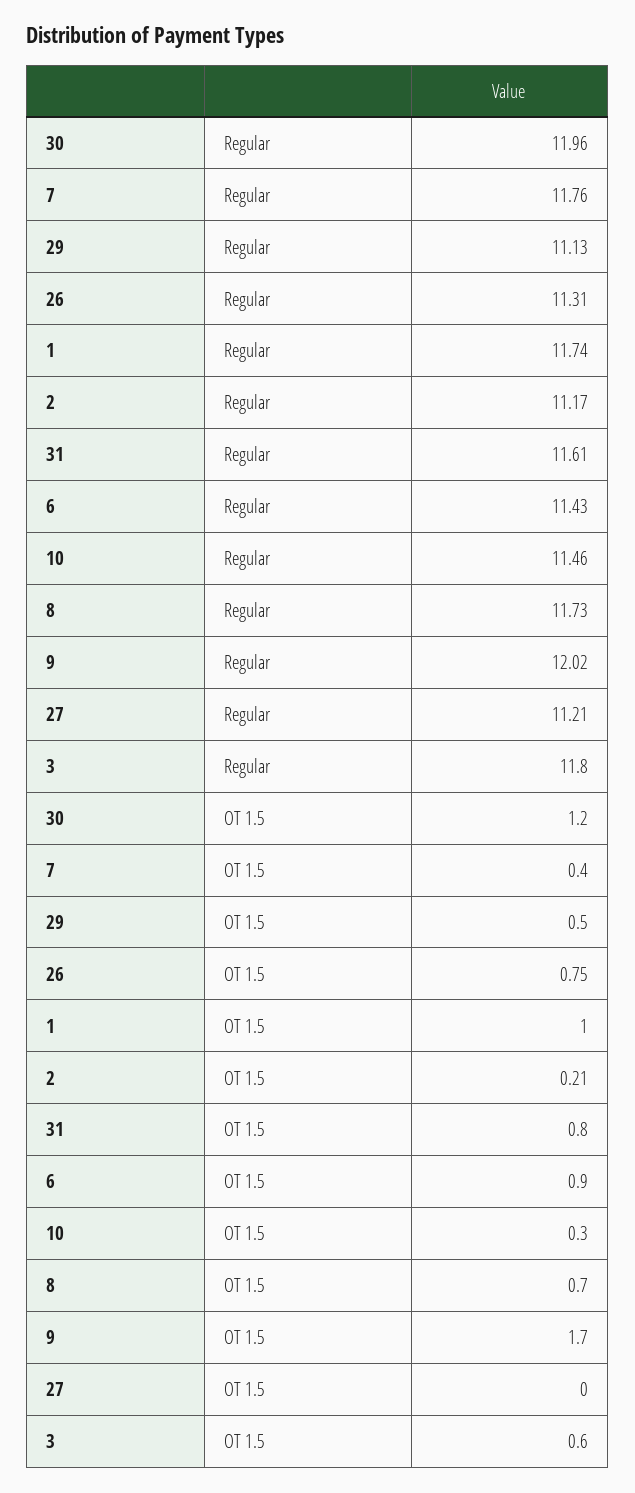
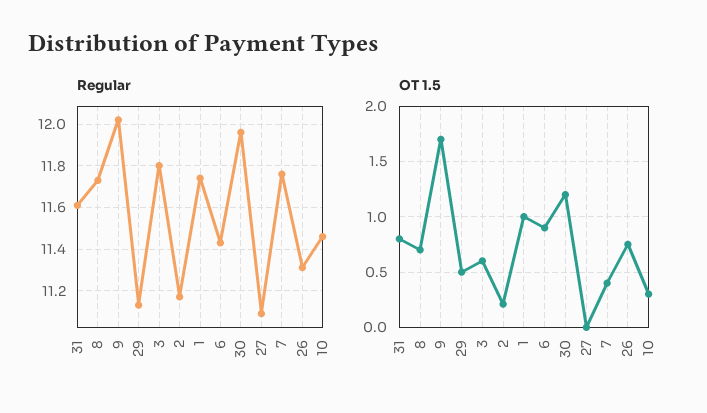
Regular, 27: 11.21 -> 11.1

